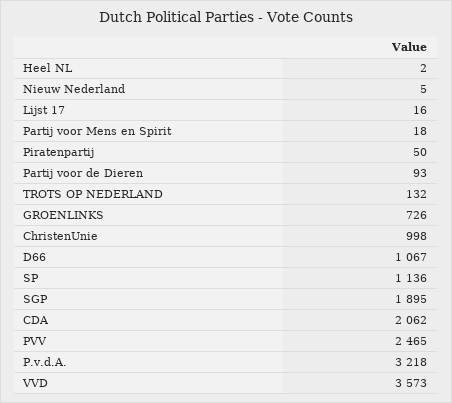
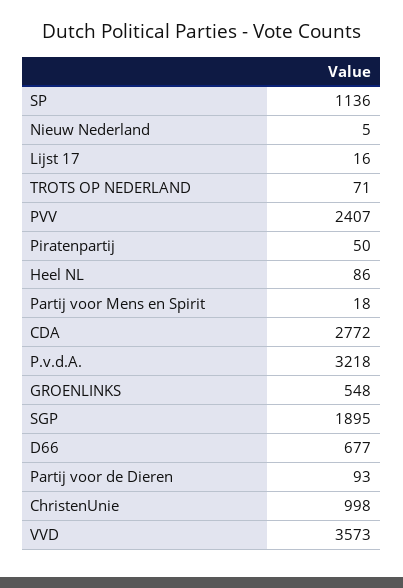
Heel NL: 2 -> 86
TROTS OP NEDERLAND: 132 -> 71
GROENLINKS: 726 -> 548
D66: 1067 -> 677
CDA: 2062 -> 2772
PVV: 2465 -> 2407

